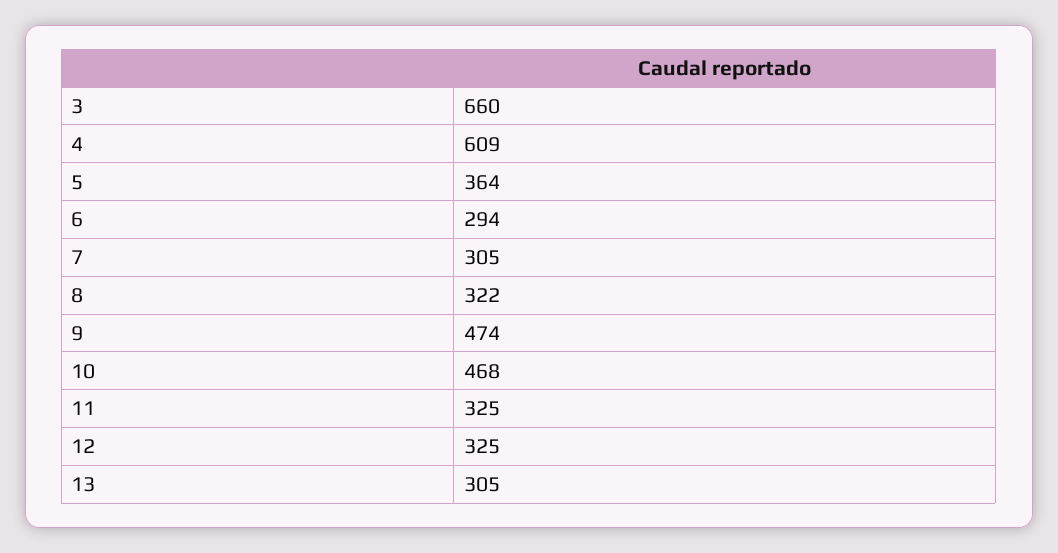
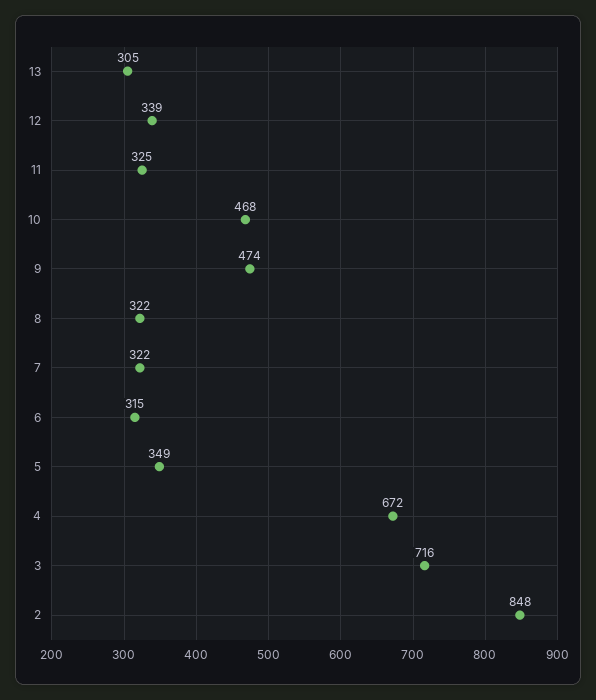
3: 660 -> 716
4: 609 -> 672
5: 364 -> 349
6: 294 -> 315
7: 305 -> 322
12: 325 -> 339
2: none -> 848

